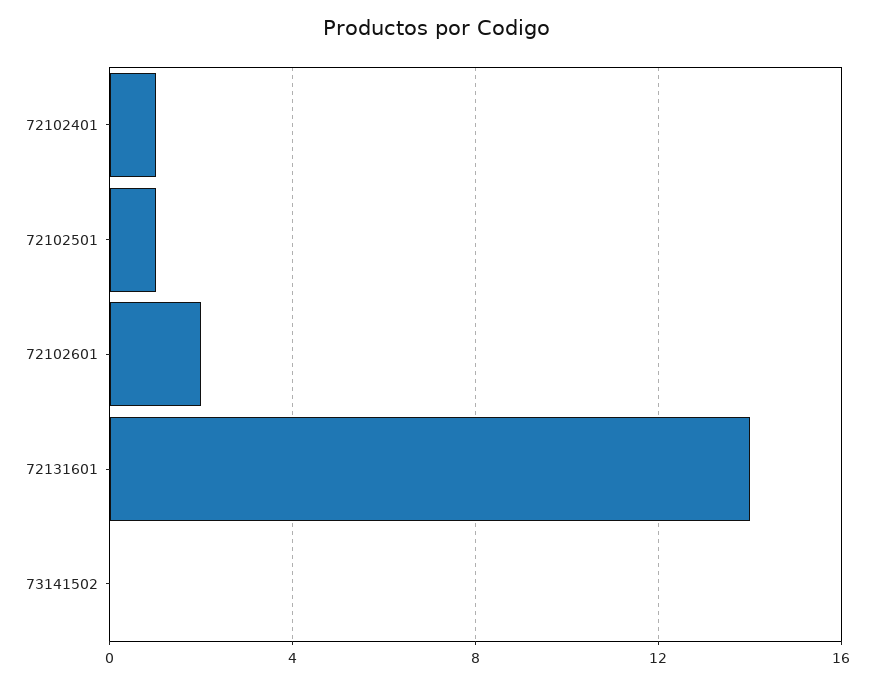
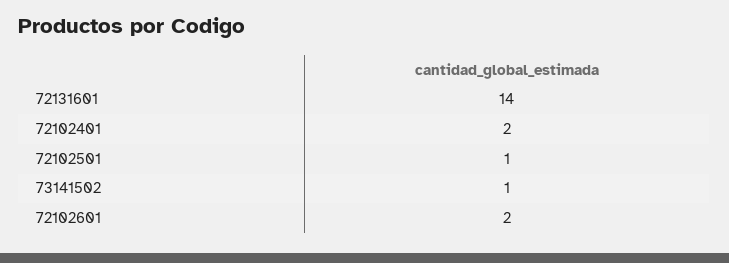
72102401: 1 -> 2
73141502: 0 -> 1

